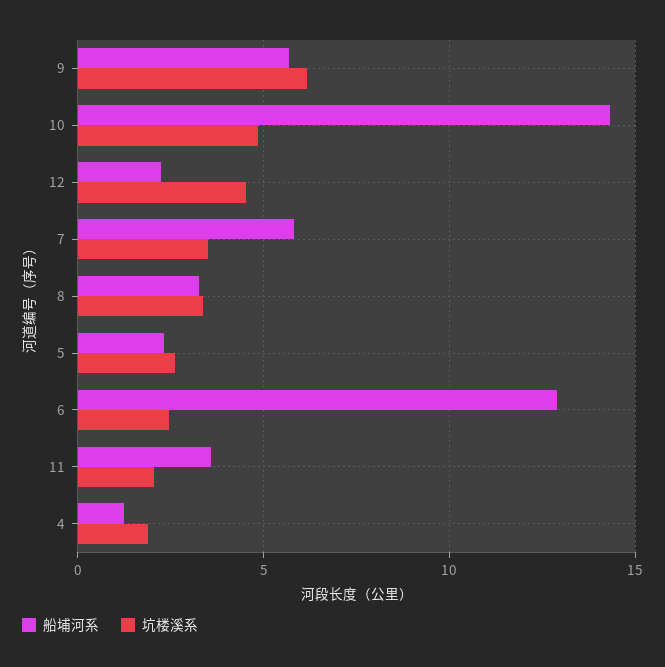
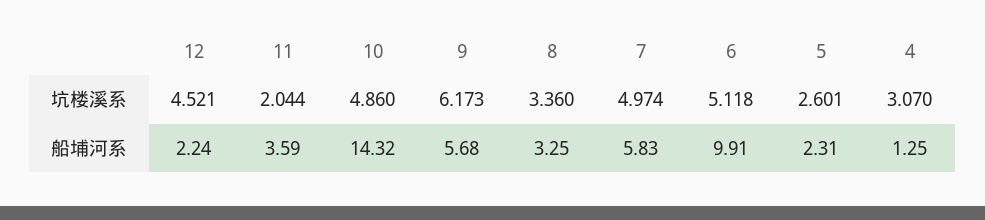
坑楼溪系, 7: 3.5 -> 4.974
船埔河系, 6: 13 -> 9.91
坑楼溪系, 6: 2.5 -> 5.118
坑楼溪系, 4: 2 -> 3.07

